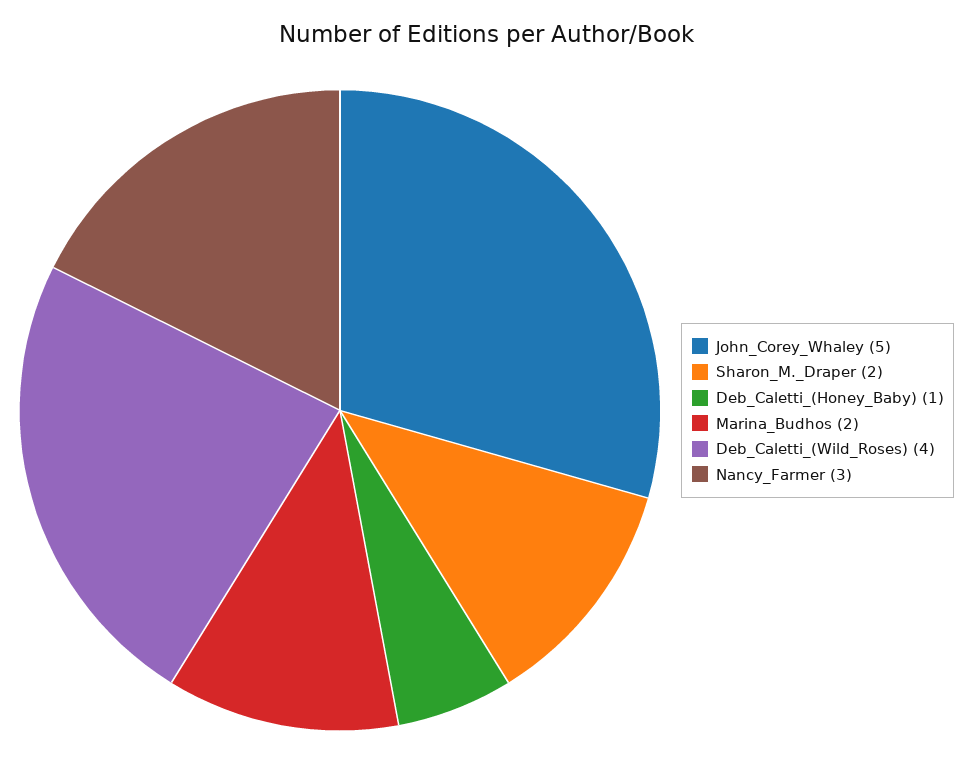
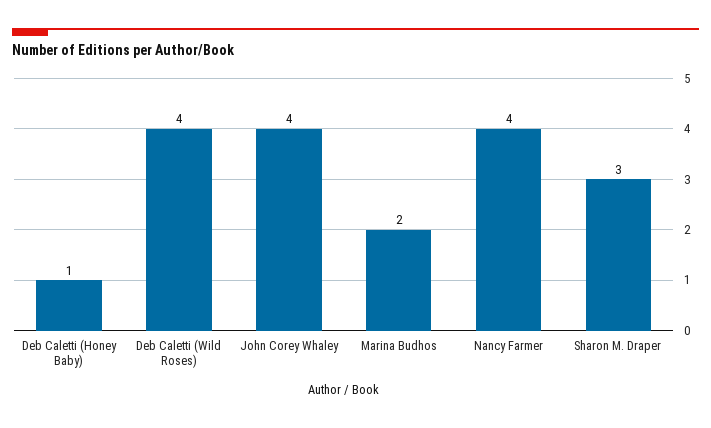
John_Corey_Whaley: 5 -> 4
Sharon_M._Draper: 2 -> 3
Nancy_Farmer: 3 -> 4

